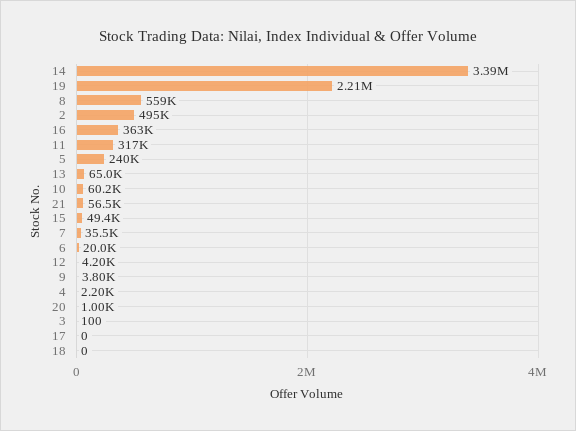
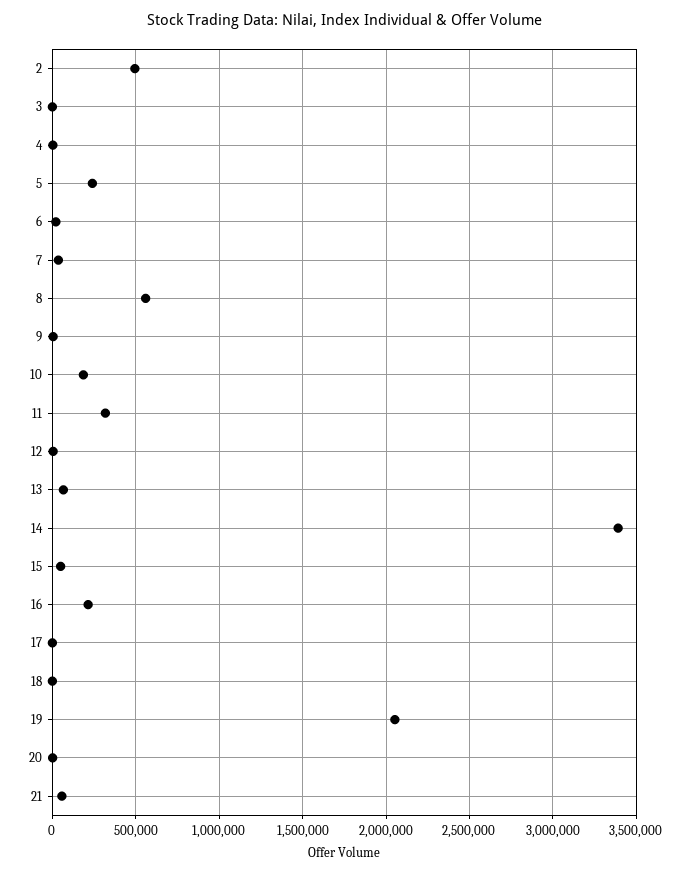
19: 2210000 -> 2050000
16: 363000 -> 200000
10: 60200 -> 200000

